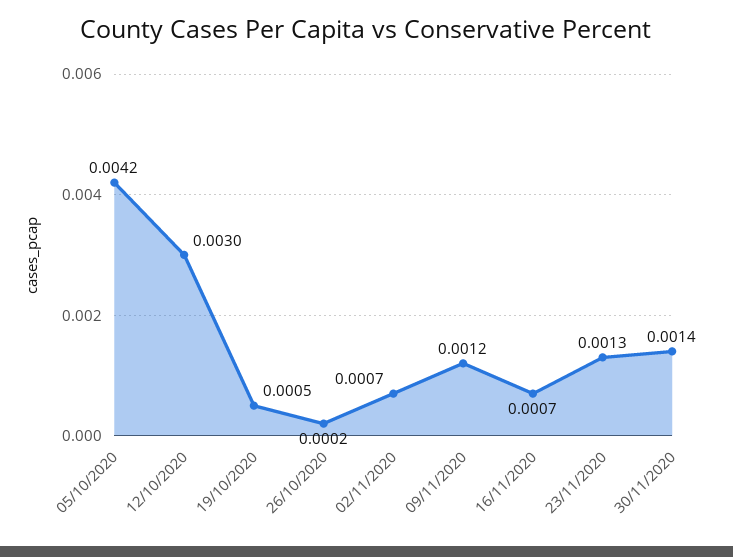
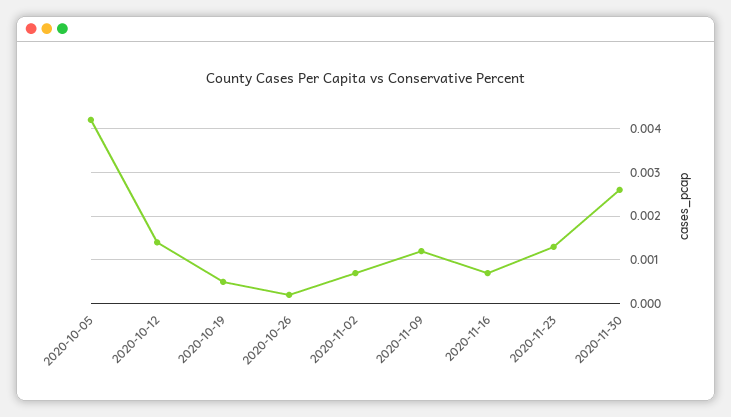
12/10/2020: 0.003 -> 0.0015
30/11/2020: 0.0014 -> 0.0025

